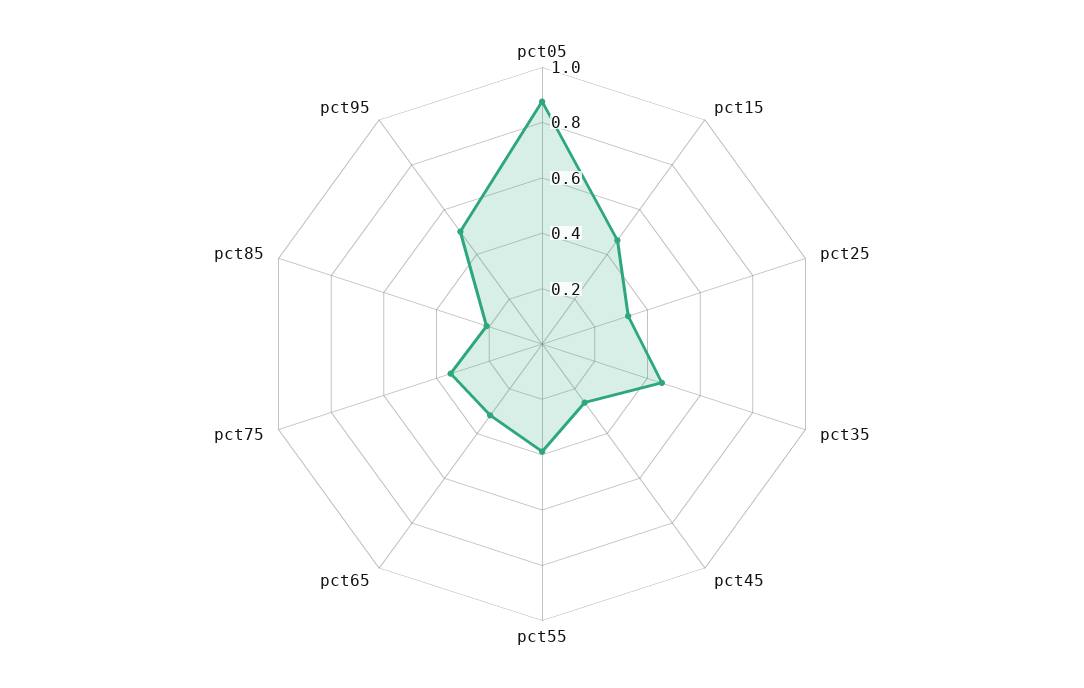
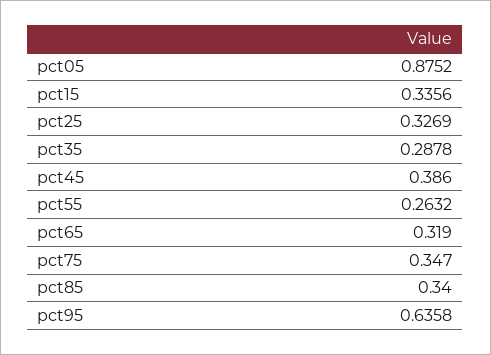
pct15: 0.45 -> 0.3356
pct35: 0.45 -> 0.2878
pct45: 0.25 -> 0.386
pct55: 0.4 -> 0.2632
pct85: 0.2 -> 0.34
pct95: 0.5 -> 0.6358

